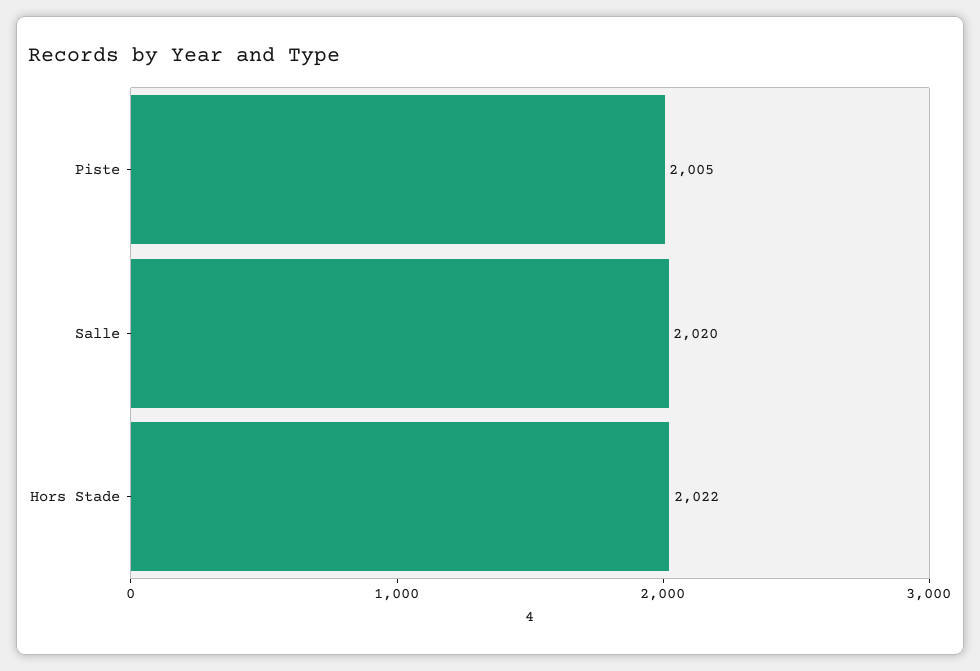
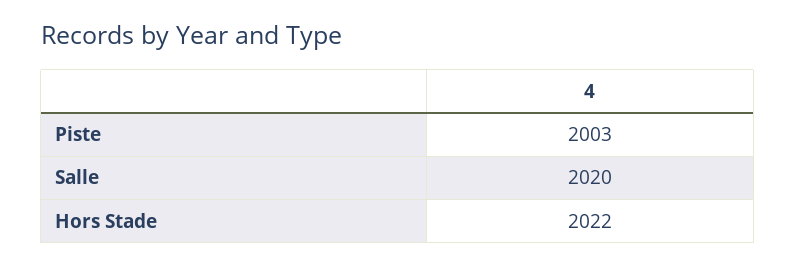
Piste: 2005 -> 2003

